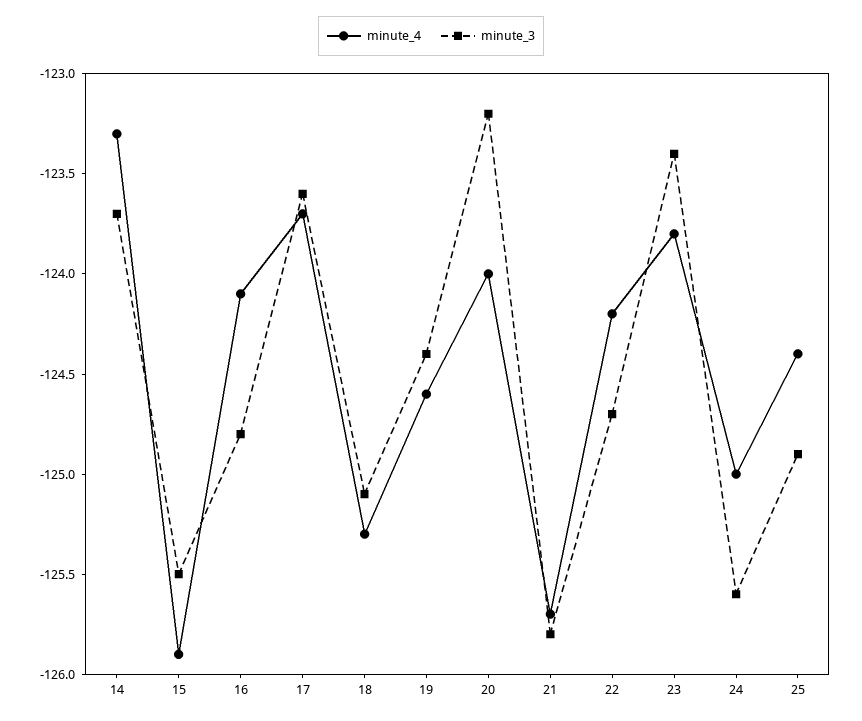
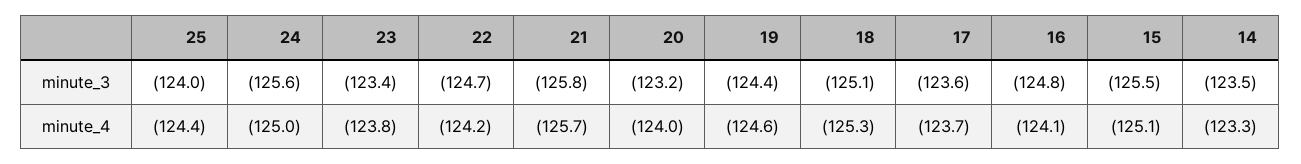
minute_3, 14: -123.7 -> -123.5
minute_4, 15: -125.9 -> -125.1
minute_3, 25: -124.9 -> -124

